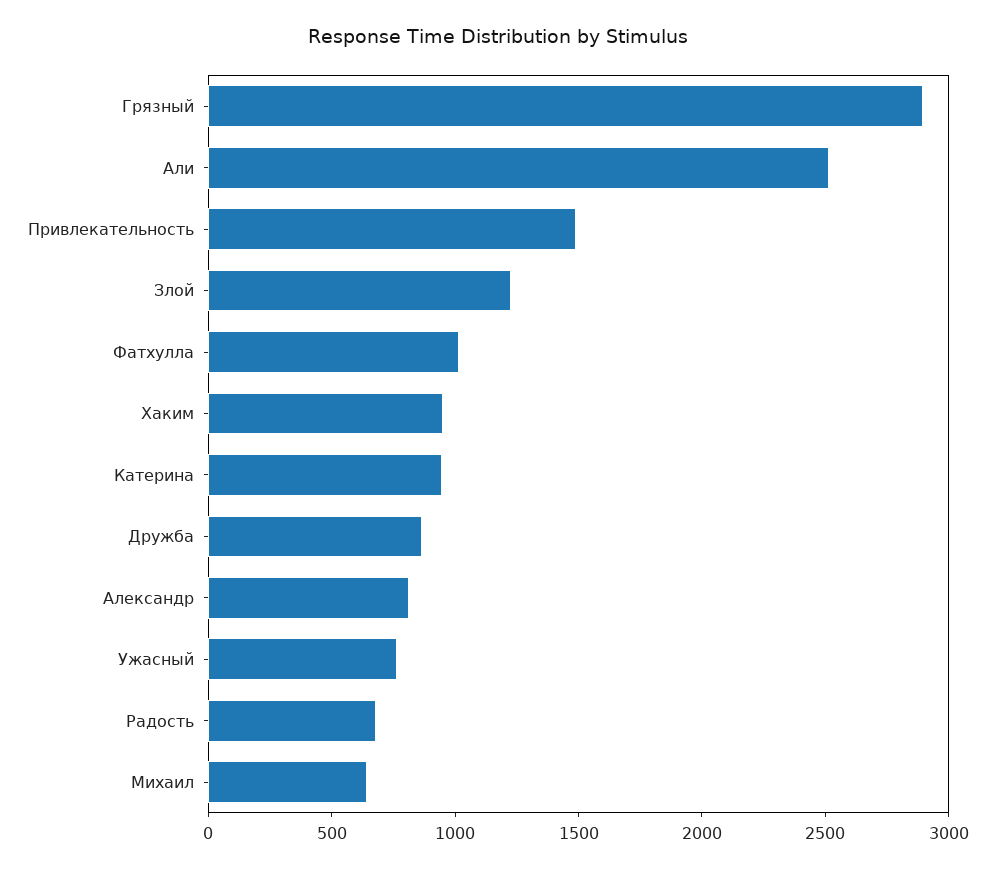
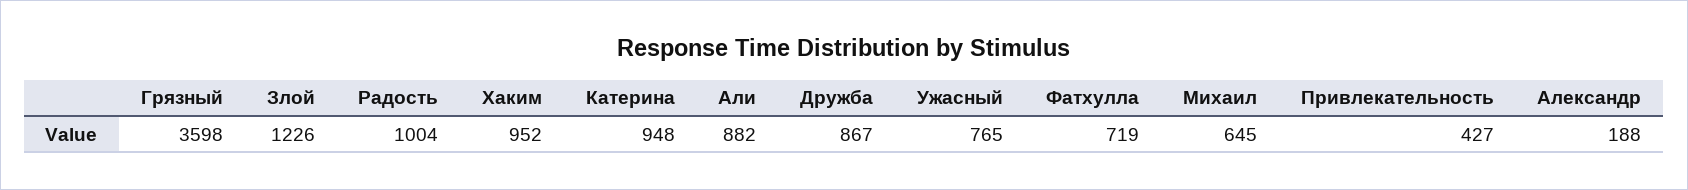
Грязный: 2900 -> 3598
Али: 2500 -> 882
Привлекательность: 1500 -> 427
Фатхулла: 1000 -> 719
Александр: 800 -> 188
Радость: 700 -> 1004

